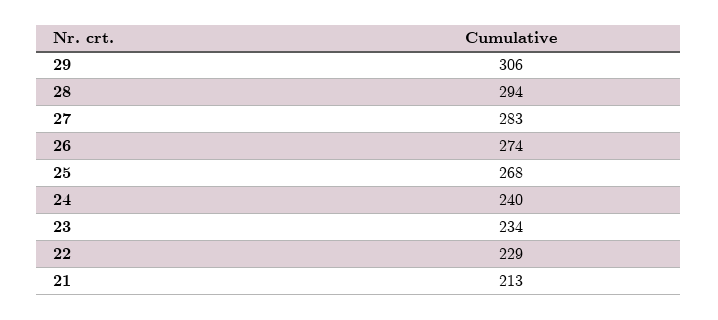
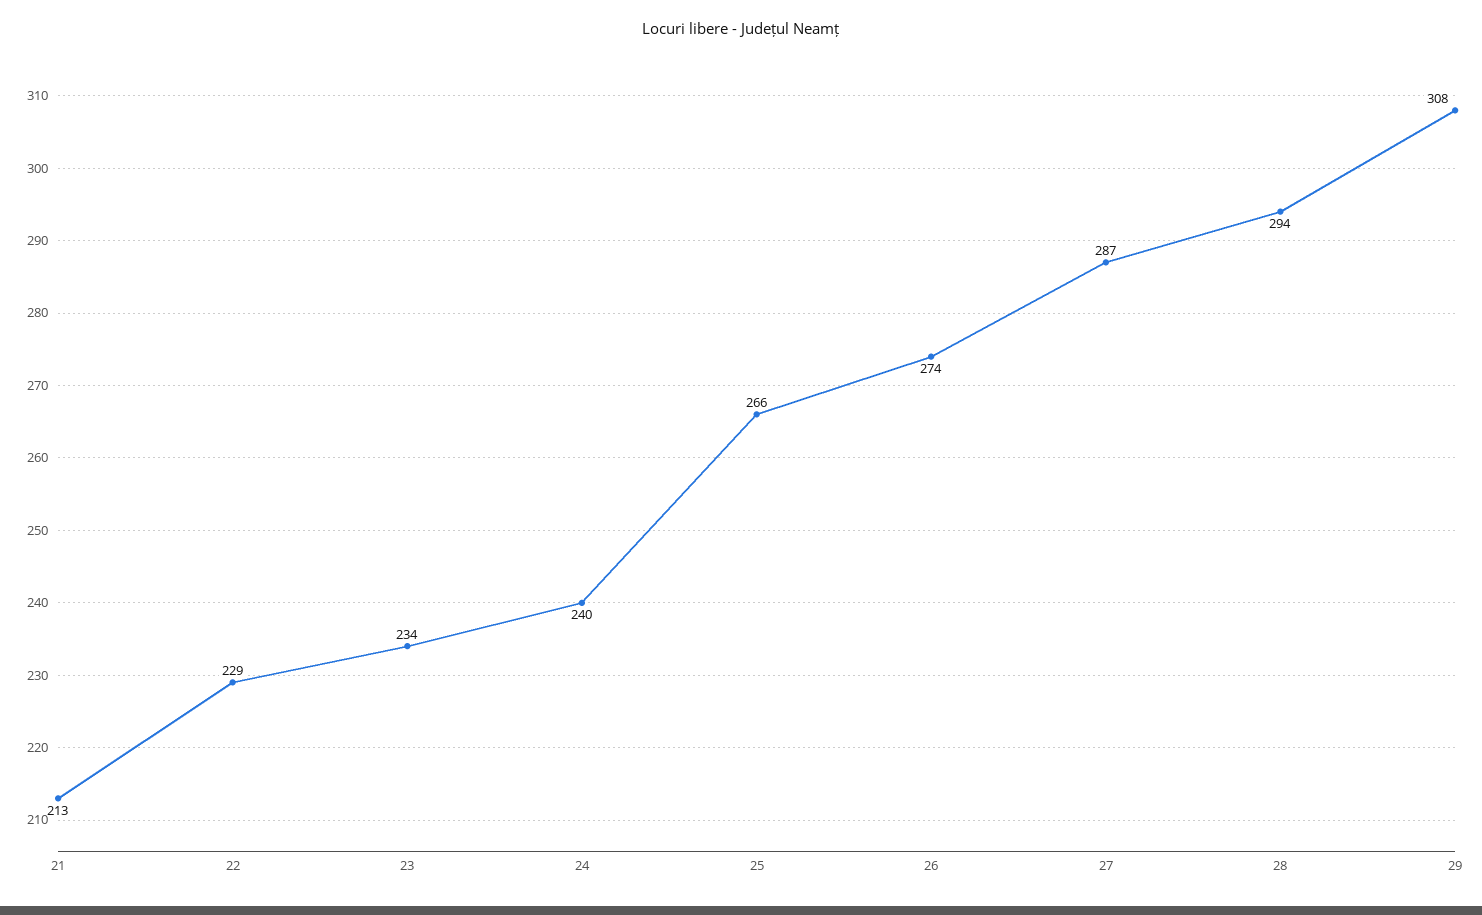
29: 306 -> 308
27: 283 -> 287
25: 268 -> 266

